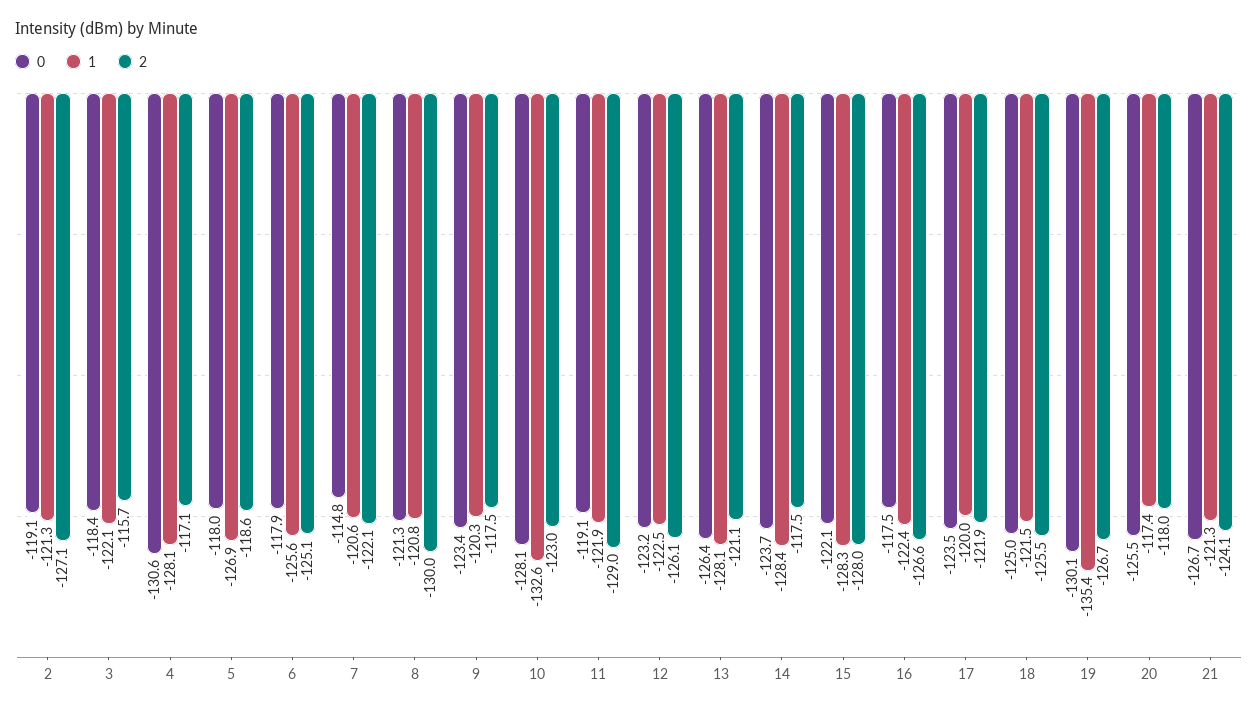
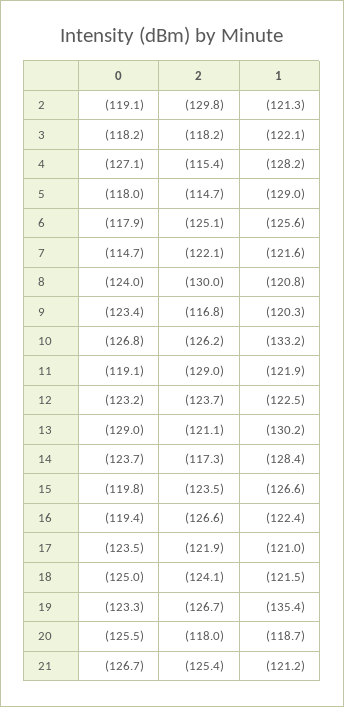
2, 2: -127.1 -> -129.8
0, 3: -118.4 -> -118.2
2, 3: -115.7 -> -118.2
0, 4: -130.6 -> -127.1
1, 4: -128.1 -> -128.2
2, 4: -117.1 -> -115.4
1, 5: -126.9 -> -129
2, 5: -118.6 -> -114.7
0, 7: -114.8 -> -114.7
1, 7: -120.6 -> -121.6
0, 8: -121.3 -> -124
2, 9: -117.5 -> -116.8
0, 10: -128.1 -> -126.8
1, 10: -132.6 -> -133.2
2, 10: -123 -> -126.2
2, 12: -126.1 -> -123.7
0, 13: -126.4 -> -129
1, 13: -128.1 -> -130.2
2, 14: -117.5 -> -117.3
0, 15: -122.1 -> -119.8
1, 15: -128.3 -> -126.6
2, 15: -128 -> -123.5
0, 16: -117.5 -> -119.4
1, 17: -120 -> -121
2, 18: -125.5 -> -124.1
0, 19: -130.1 -> -123.3
1, 20: -117.4 -> -118.7
1, 21: -121.3 -> -121.2
2, 21: -124.1 -> -125.4

